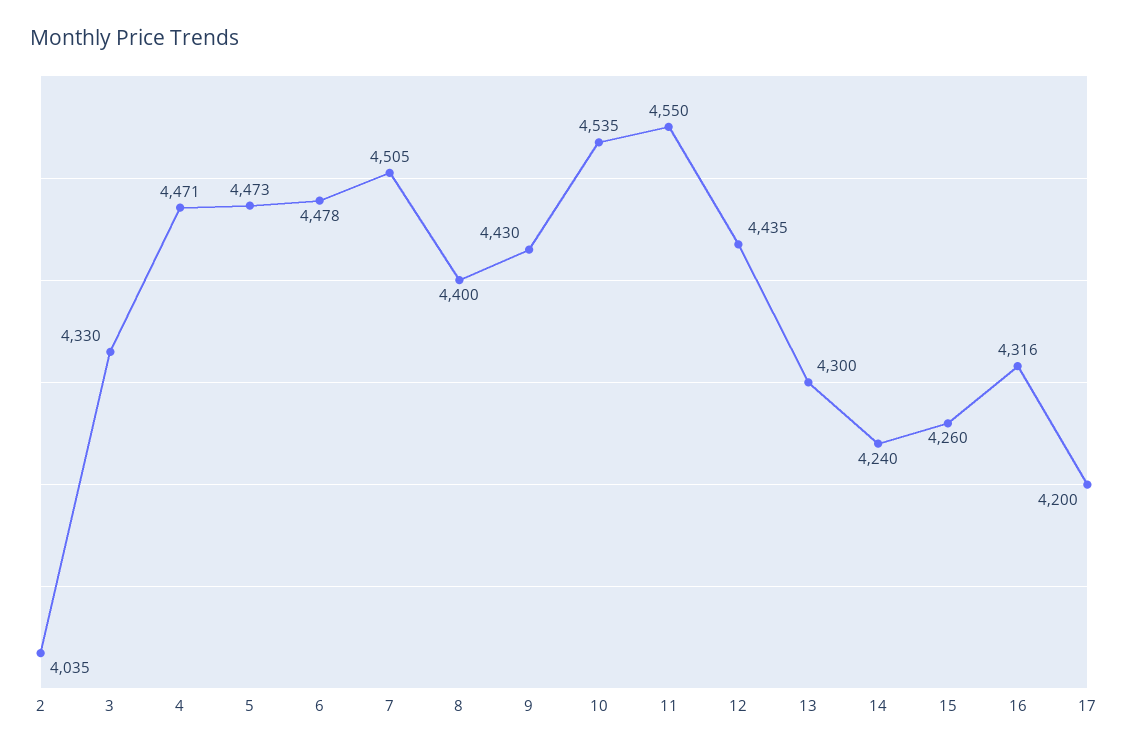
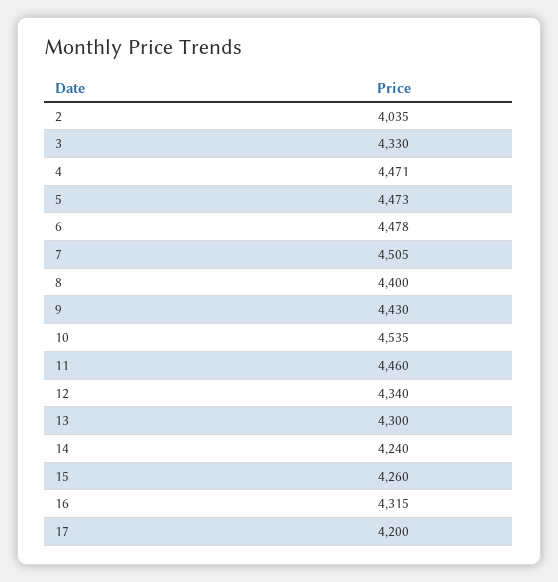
11: 4550 -> 4460
12: 4435 -> 4340
16: 4316 -> 4315

